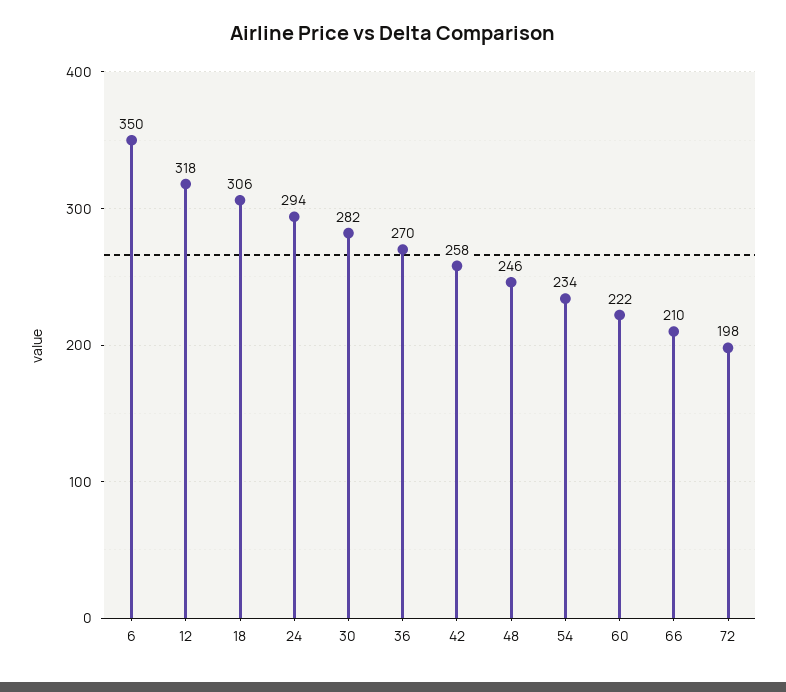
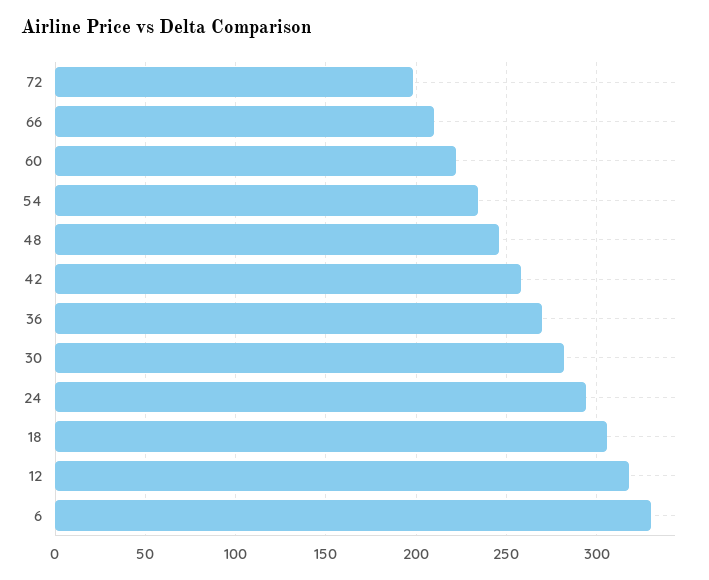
6: 350 -> 330

